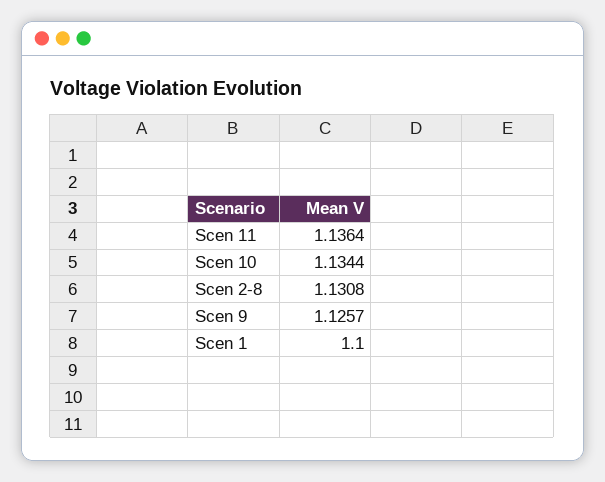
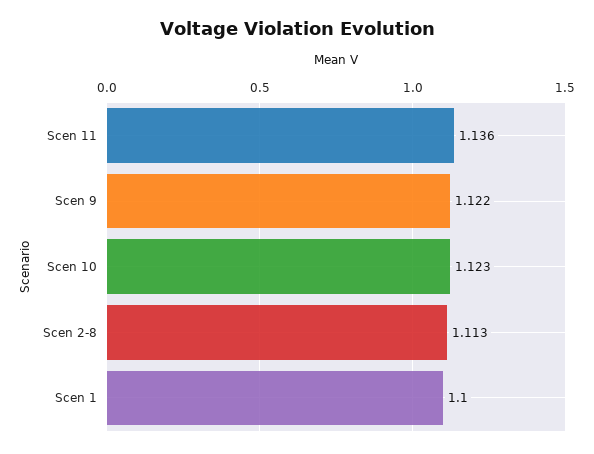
Scen 10: 1.1344 -> 1.123
Scen 2-8: 1.1308 -> 1.113
Scen 9: 1.1257 -> 1.122

